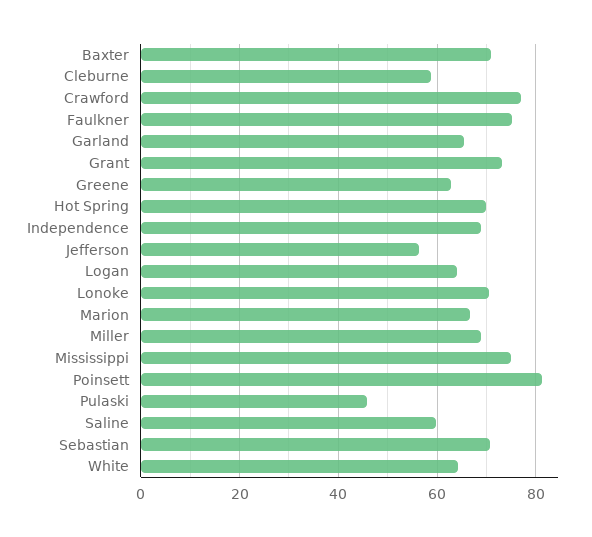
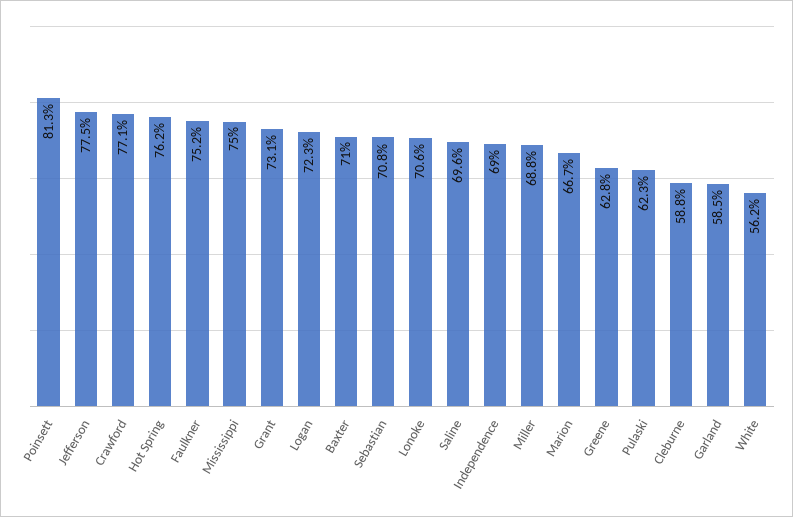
Garland: 66 -> 58.5
Hot Spring: 70 -> 76.2
Jefferson: 56 -> 77.5
Logan: 64 -> 72.3
Pulaski: 46 -> 62.3
Saline: 60 -> 69.6
White: 64 -> 56.2

